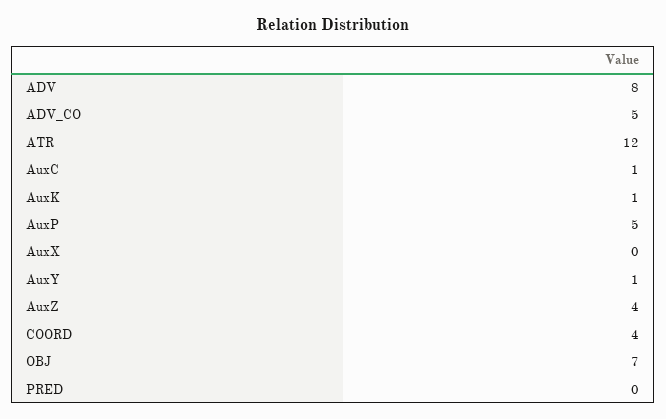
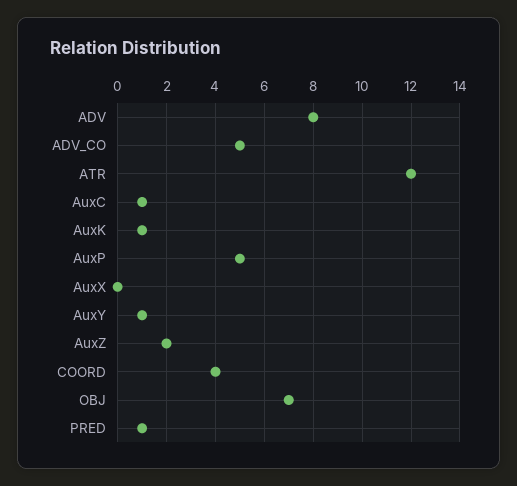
AuxZ: 4 -> 2
PRED: 0 -> 1

